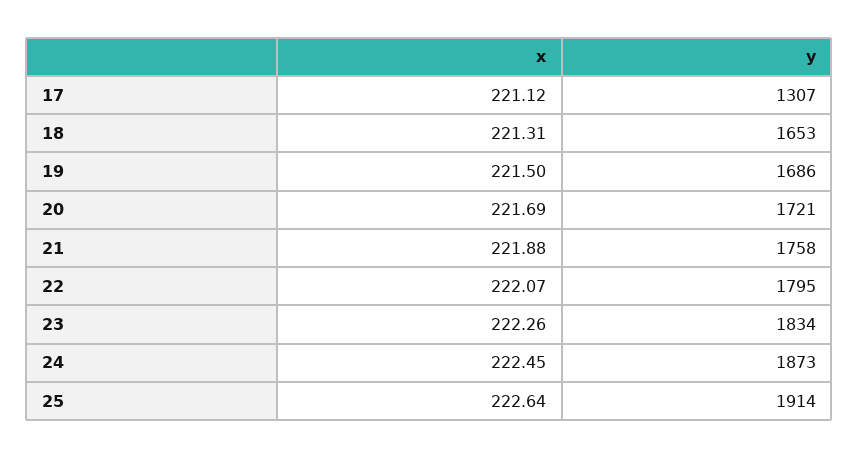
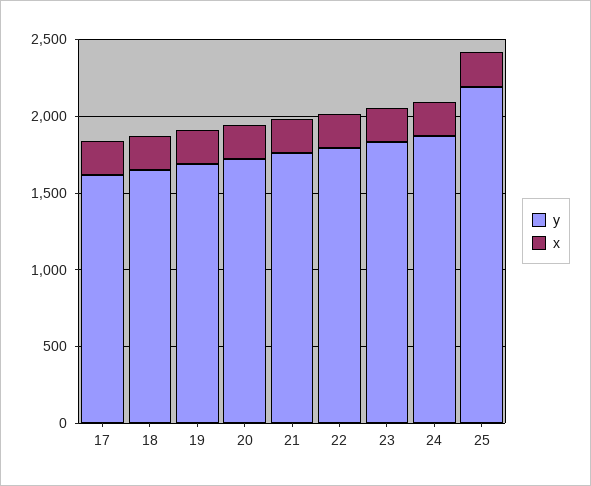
y, 17: 1307 -> 1600
y, 25: 1914 -> 2200

